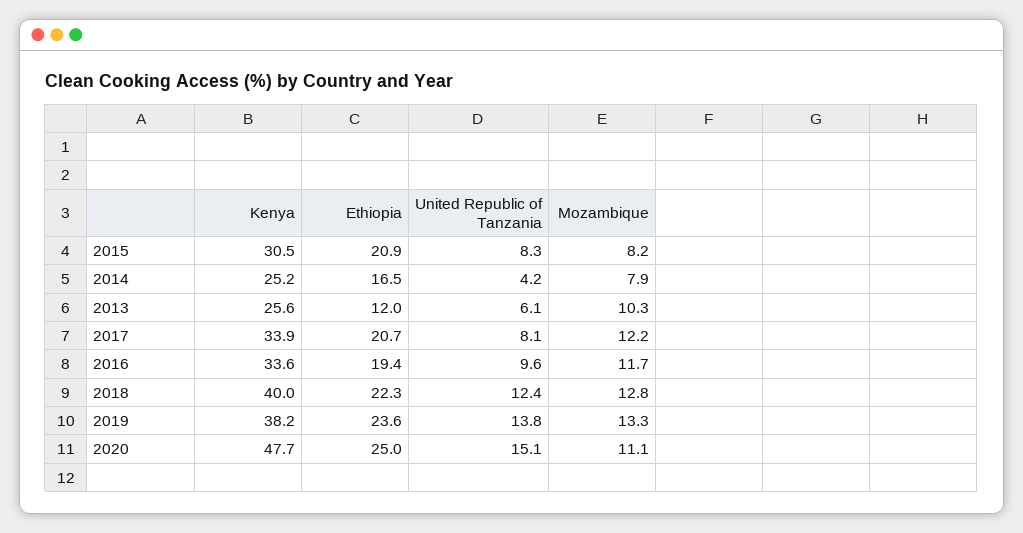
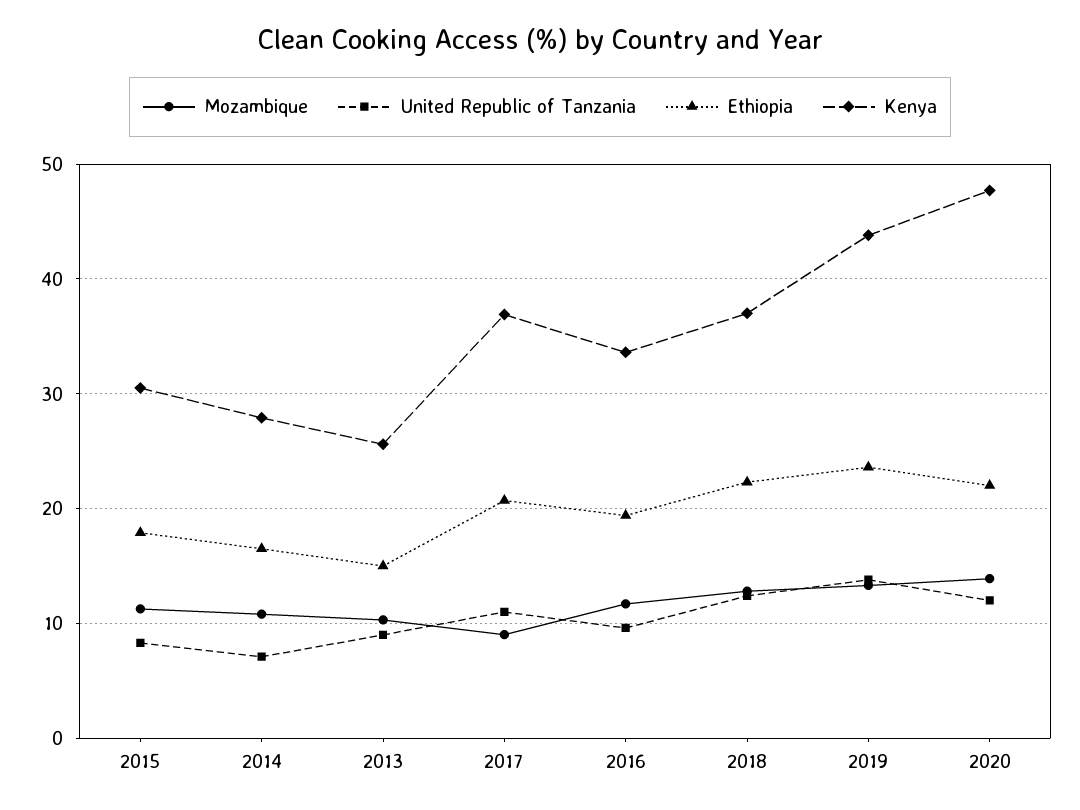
Ethiopia, 2015: 20.9 -> 18
Mozambique, 2015: 8.2 -> 11
Kenya, 2014: 25.2 -> 28
United Republic of Tanzania, 2014: 4.2 -> 7
Mozambique, 2014: 7.9 -> 11
Ethiopia, 2013: 12 -> 15
United Republic of Tanzania, 2013: 6.1 -> 9
Kenya, 2017: 33.9 -> 37
United Republic of Tanzania, 2017: 8.1 -> 11
Mozambique, 2017: 12.2 -> 9
Kenya, 2018: 40 -> 37
Kenya, 2019: 38.2 -> 44
Ethiopia, 2020: 25 -> 22
United Republic of Tanzania, 2020: 15.1 -> 12
Mozambique, 2020: 11.1 -> 14

